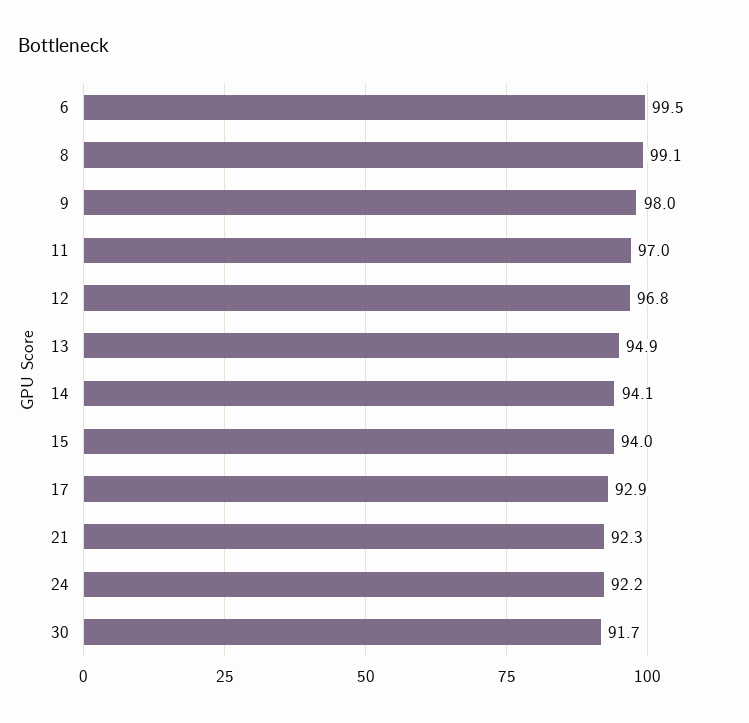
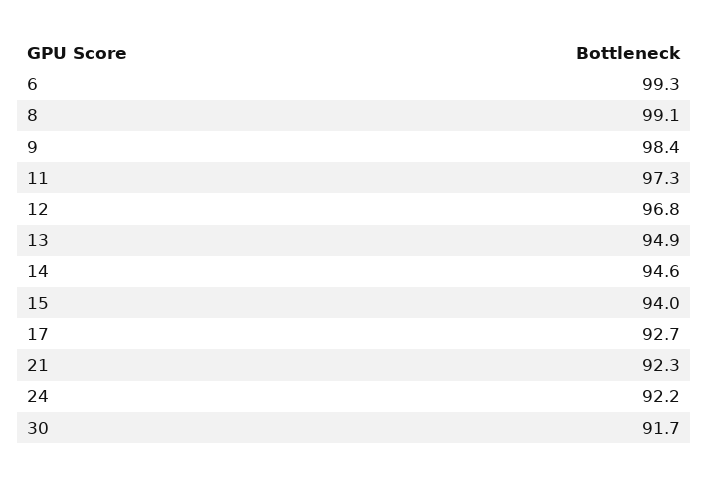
6: 99.5 -> 99.3
9: 98 -> 98.4
11: 97 -> 97.3
14: 94.1 -> 94.6
17: 92.9 -> 92.7

